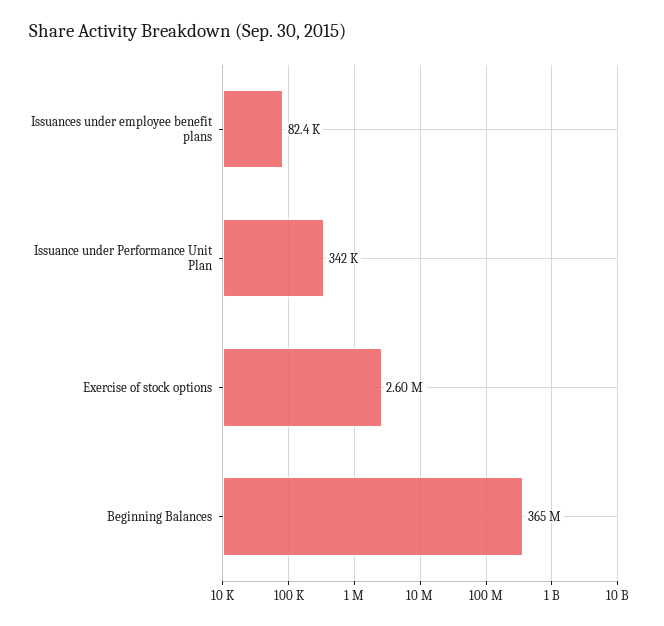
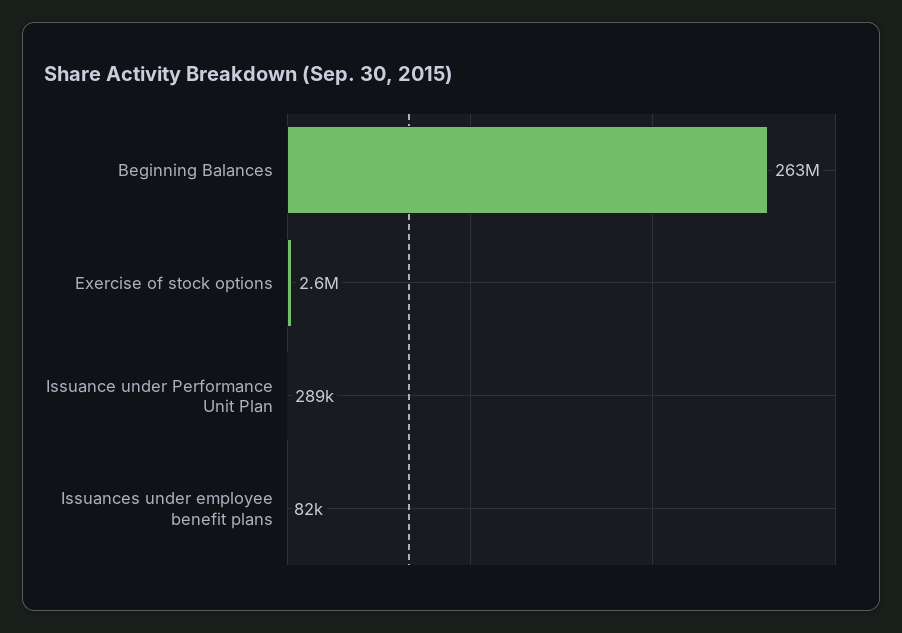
Issuance under Performance Unit Plan: 342000 -> 289000
Beginning Balances: 365000000 -> 263000000

